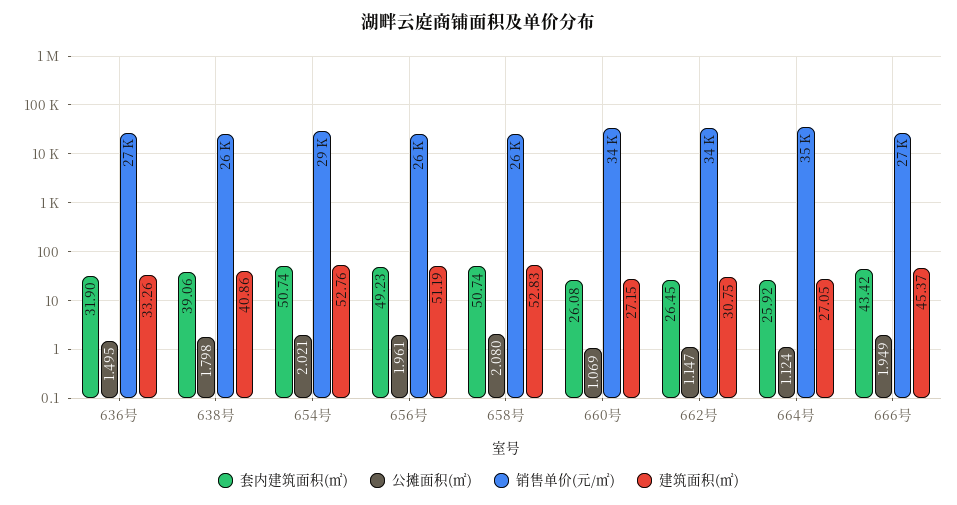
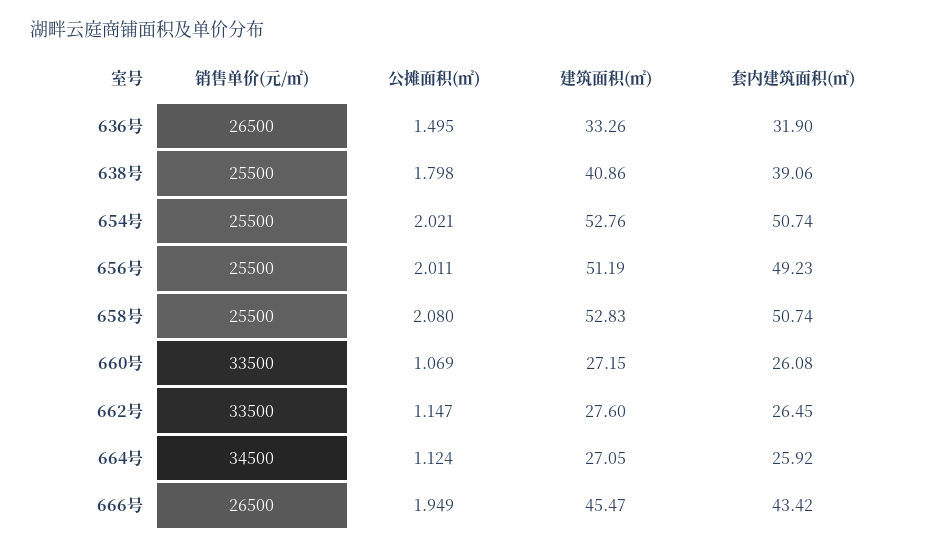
销售单价(元/㎡), 654号: 29000 -> 25500
公摊面积(㎡), 656号: 1.961 -> 2.011
建筑面积(㎡), 662号: 30.75 -> 27.6
建筑面积(㎡), 666号: 45.37 -> 45.47

